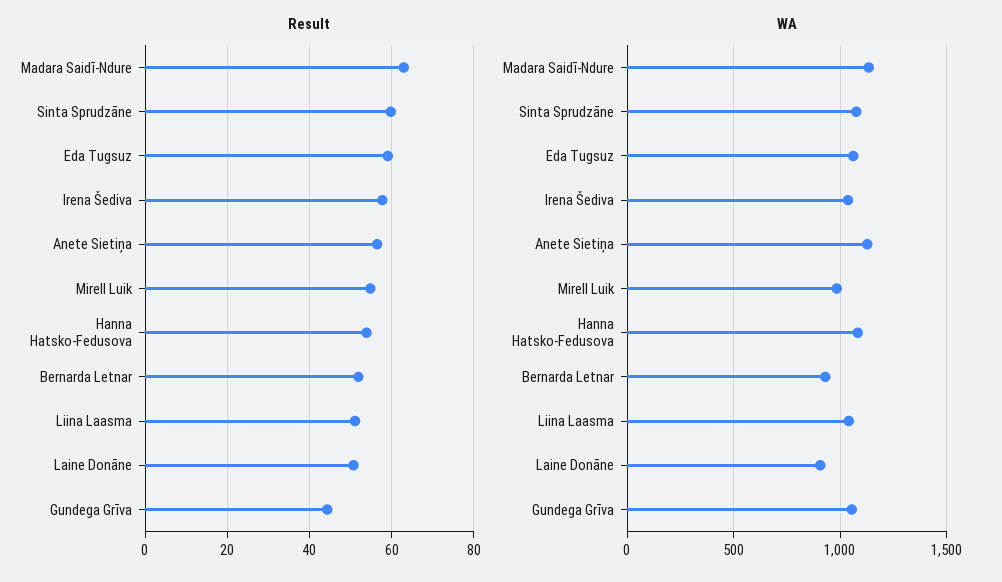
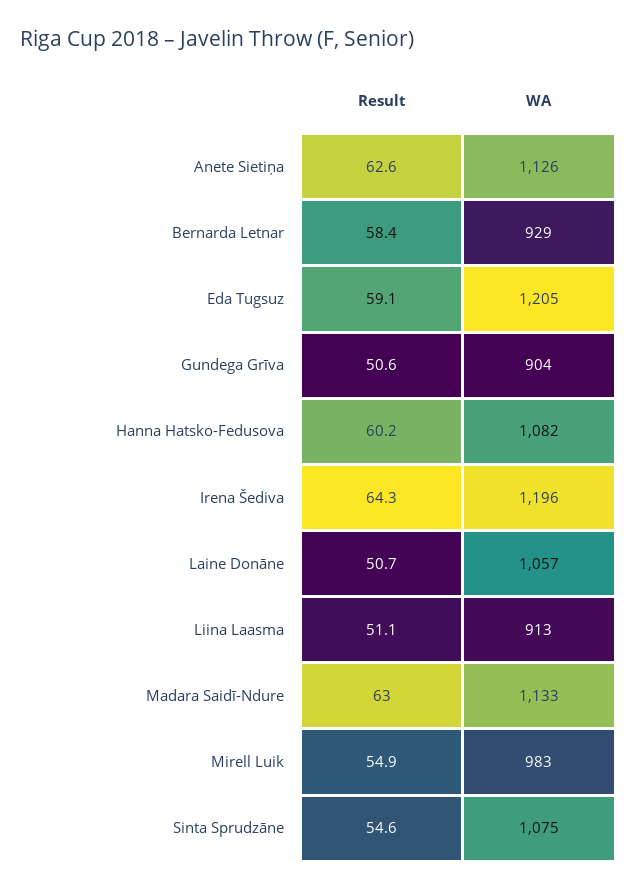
Result, Sinta Sprudzāne: 60 -> 54.6
Result, Irena Šediva: 58 -> 64.3
Result, Anete Sietiņa: 56 -> 62.6
Result, Hanna Hatsko-Fedusova: 54 -> 60.2
Result, Bernarda Letnar: 52 -> 58.4
Result, Gundega Grīva: 44 -> 50.6
WA, Eda Tugsuz: 1050 -> 1205
WA, Irena Šediva: 1050 -> 1196
WA, Liina Laasma: 1050 -> 913
WA, Laine Donāne: 900 -> 1057
WA, Gundega Grīva: 1050 -> 904

